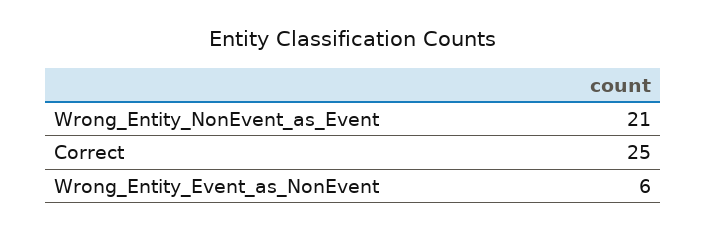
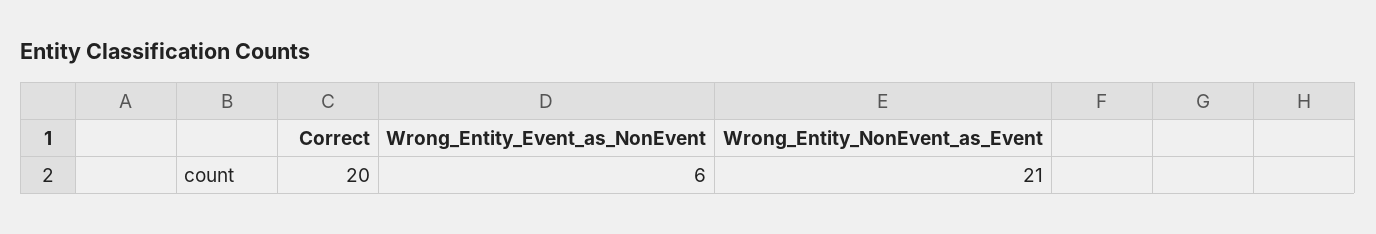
Correct: 25 -> 20

